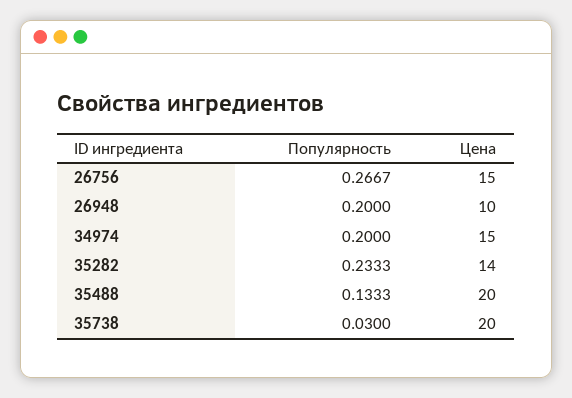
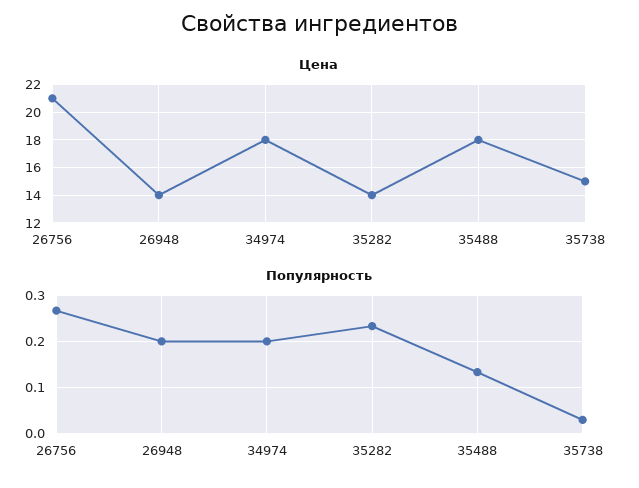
Цена, 26756: 15 -> 21
Цена, 26948: 10 -> 14
Цена, 34974: 15 -> 18
Цена, 35488: 20 -> 18
Цена, 35738: 20 -> 15

